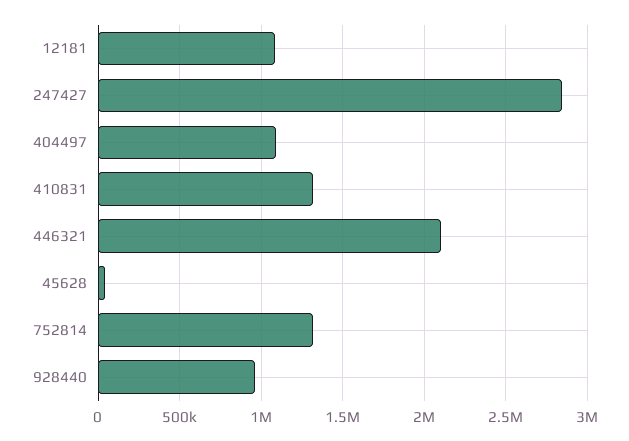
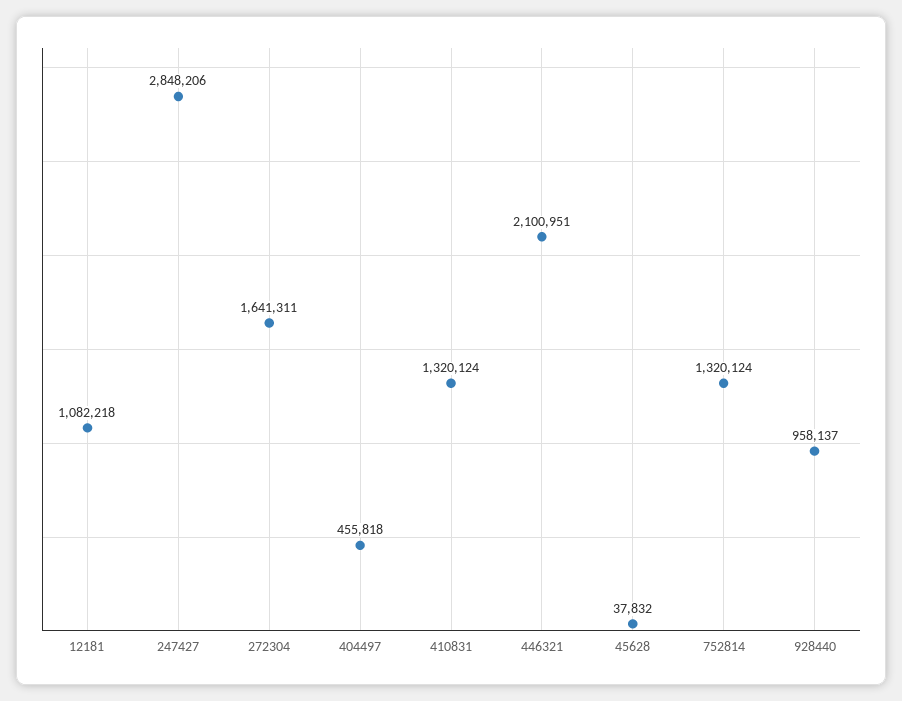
404497: 1100000 -> 455818
272304: none -> 1641311

